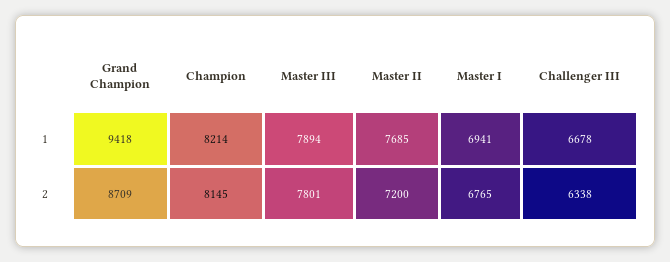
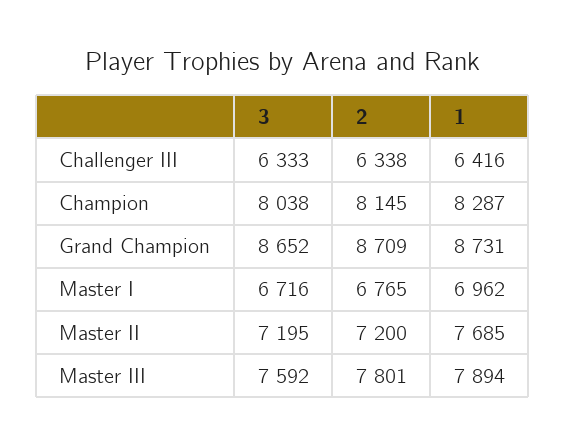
Grand Champion, 1: 9418 -> 8731
Champion, 1: 8214 -> 8287
Master I, 1: 6941 -> 6962
Challenger III, 1: 6678 -> 6416
Challenger III, 3: none -> 6333
Champion, 3: none -> 8038
Grand Champion, 3: none -> 8652
Master I, 3: none -> 6716
Master II, 3: none -> 7195
Master III, 3: none -> 7592

